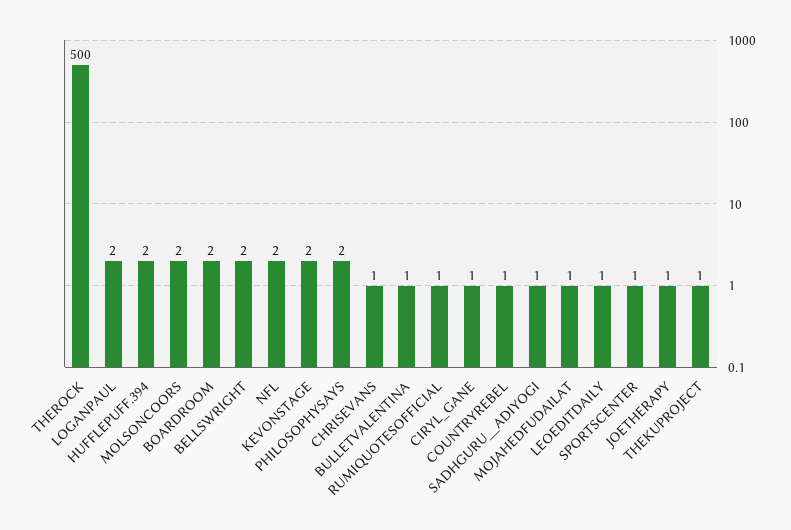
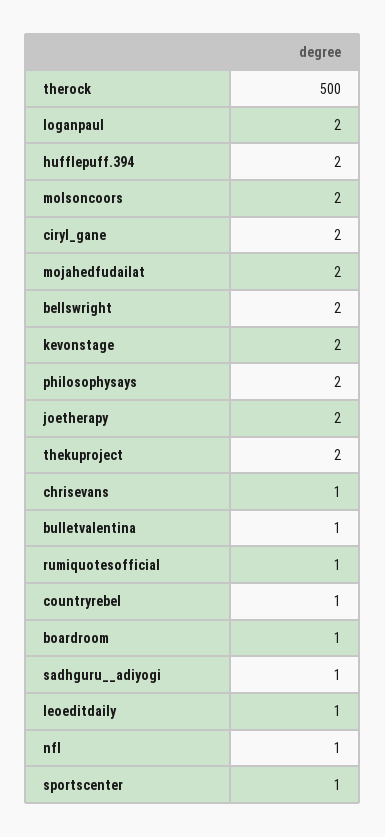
BOARDROOM: 2 -> 1
NFL: 2 -> 1
CIRYL_GANE: 1 -> 2
MOJAHEDFUDAILAT: 1 -> 2
JOETHERAPY: 1 -> 2
THEKUPROJECT: 1 -> 2

